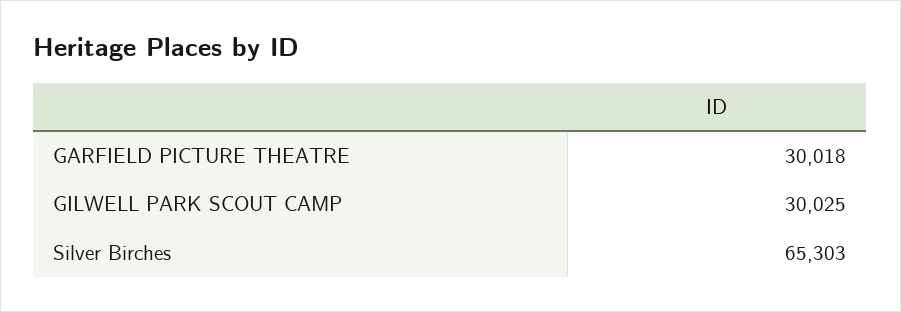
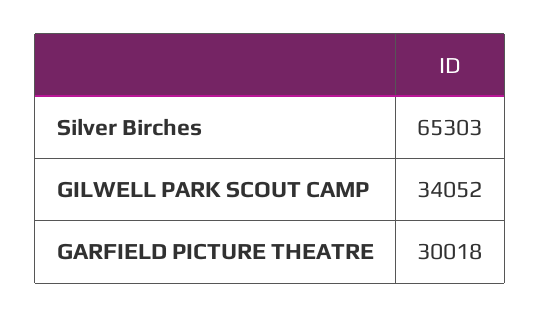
GILWELL PARK SCOUT CAMP: 30025 -> 34052

